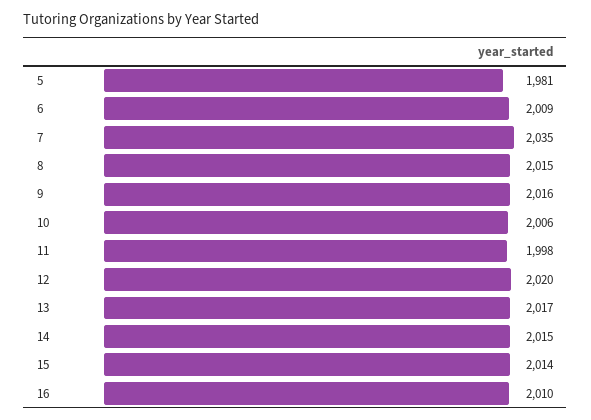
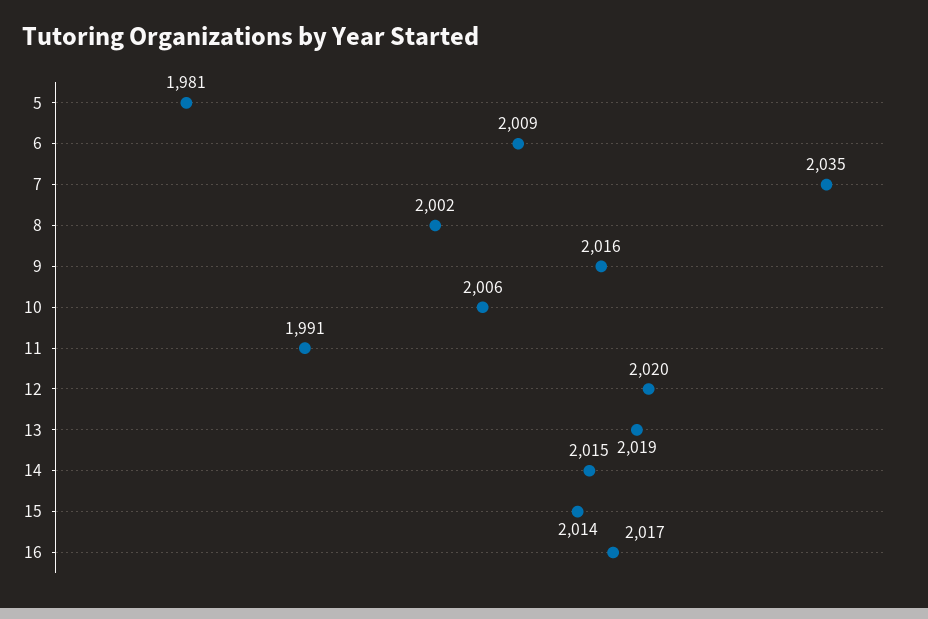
8: 2015 -> 2002
11: 1998 -> 1991
13: 2017 -> 2019
16: 2010 -> 2017

